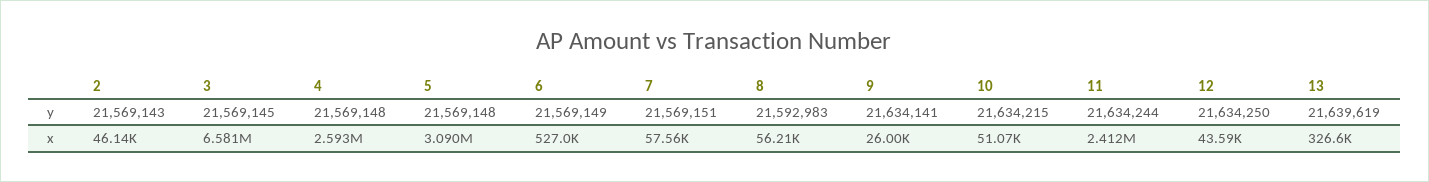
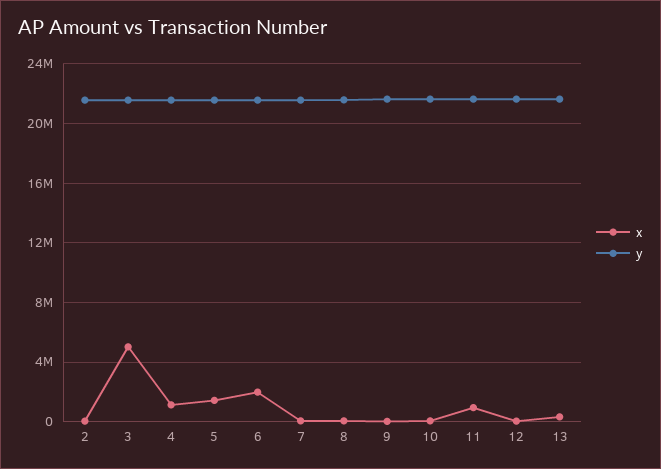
x, 3: 6581000 -> 5000000
x, 4: 2593000 -> 1000000
x, 5: 3090000 -> 1500000
x, 6: 527000 -> 2000000
x, 11: 2412000 -> 1000000

